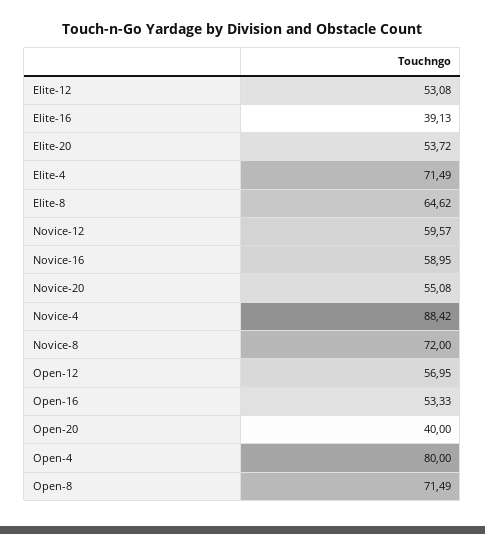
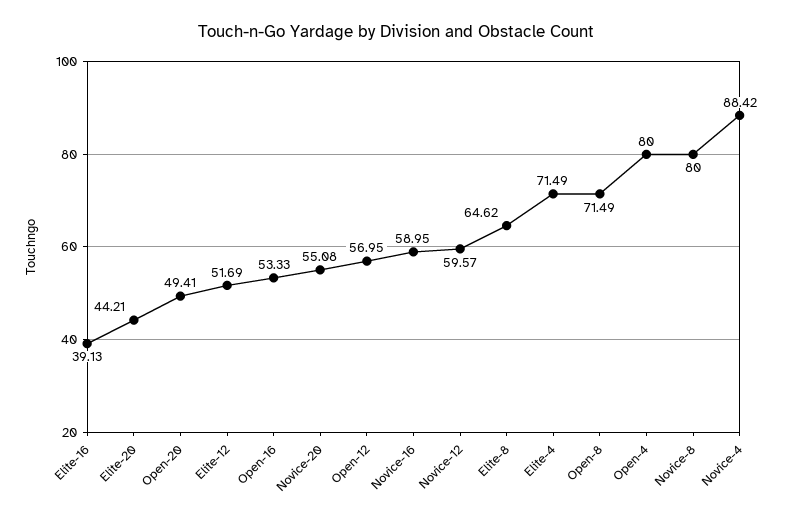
Elite-12: 53.08 -> 51.69
Elite-20: 53.72 -> 44.21
Novice-8: 72 -> 80
Open-20: 40 -> 49.41

